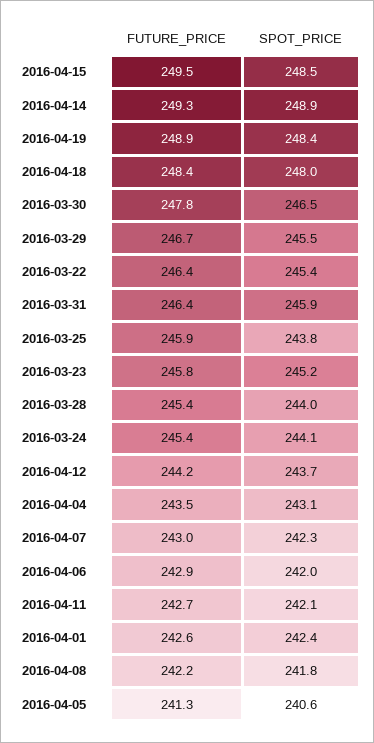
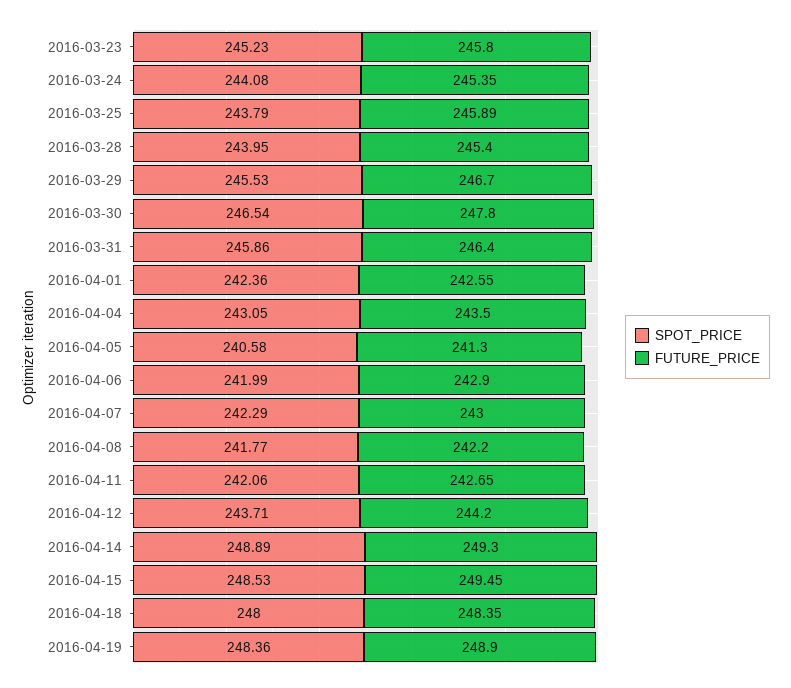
FUTURE_PRICE, 2016-03-22: 246.4 -> none
SPOT_PRICE, 2016-03-22: 245.4 -> none

